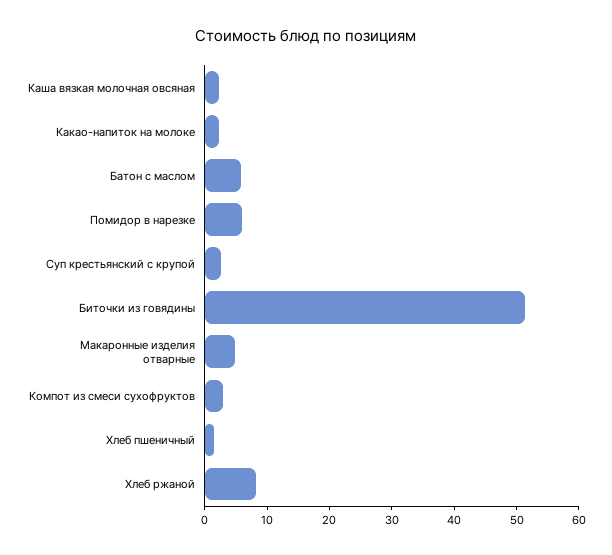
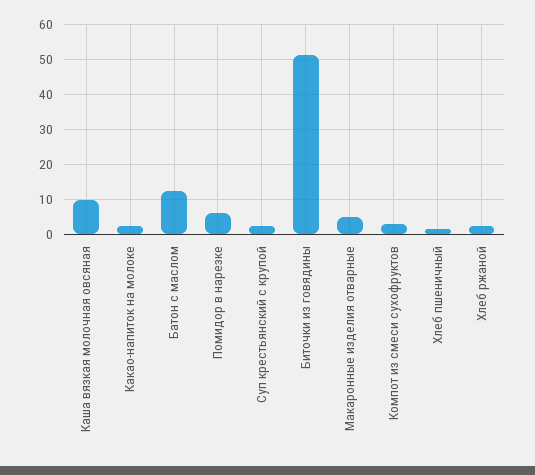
Каша вязкая молочная овсяная: 2 -> 10
Батон с маслом: 6 -> 12
Хлеб ржаной: 8 -> 2

